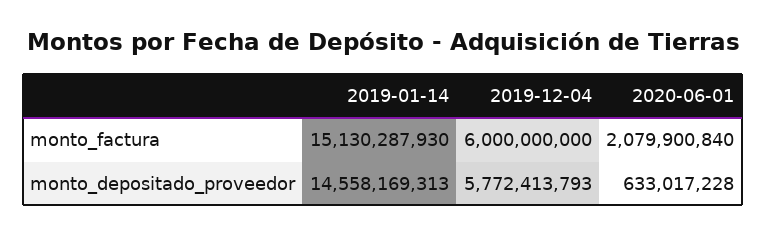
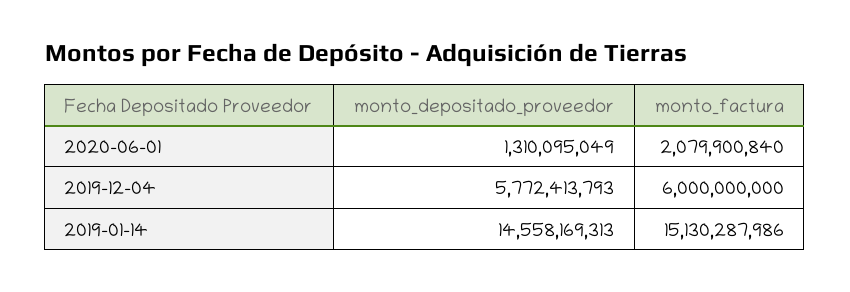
2019-01-14, monto_factura: 15130287930 -> 15130287986
2020-06-01, monto_depositado_proveedor: 633017228 -> 1310095049

